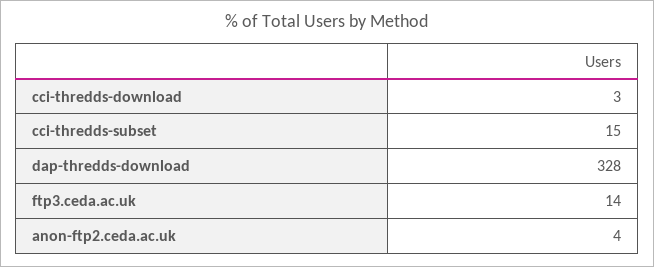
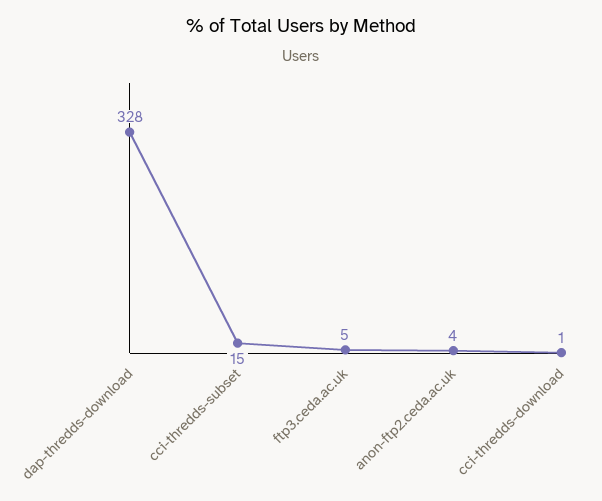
cci-thredds-download: 3 -> 1
ftp3.ceda.ac.uk: 14 -> 5

